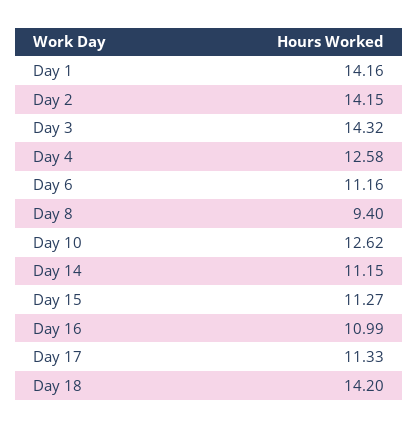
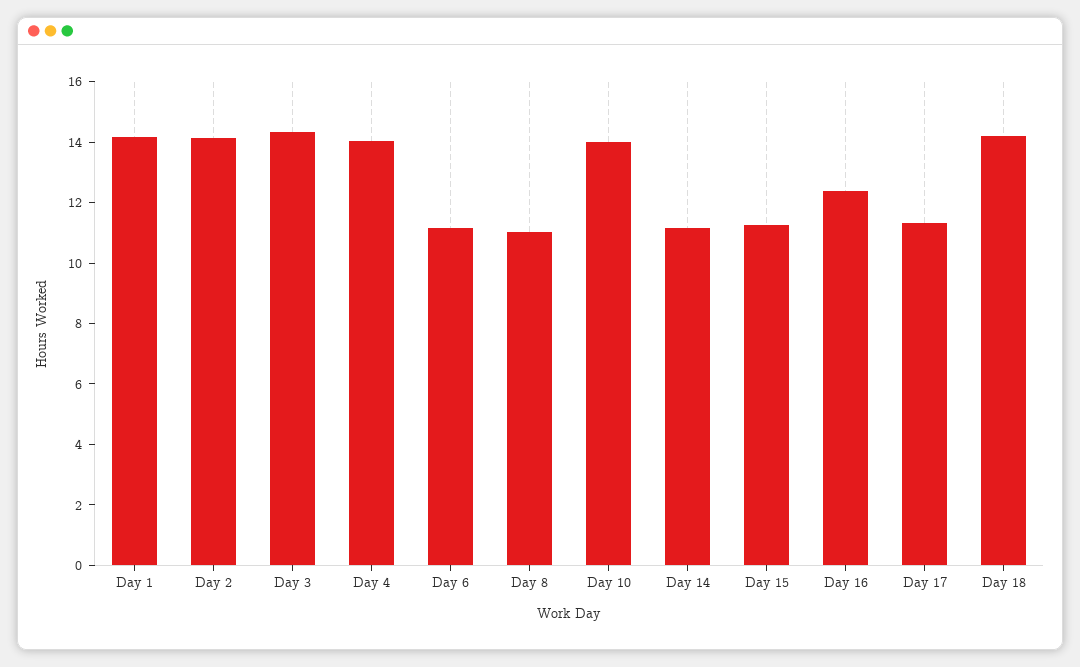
Day 4: 12.58 -> 14
Day 8: 9.4 -> 11
Day 10: 12.62 -> 14
Day 16: 10.99 -> 12.5

